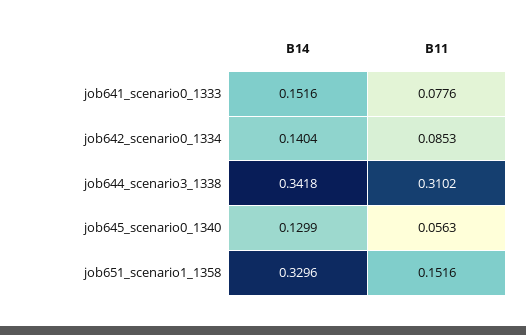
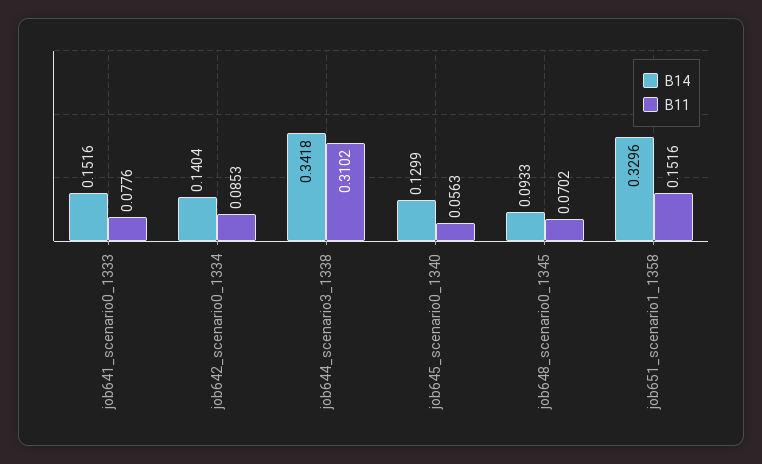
B14, job648_scenario0_1345: none -> 0.0933
B11, job648_scenario0_1345: none -> 0.0702

